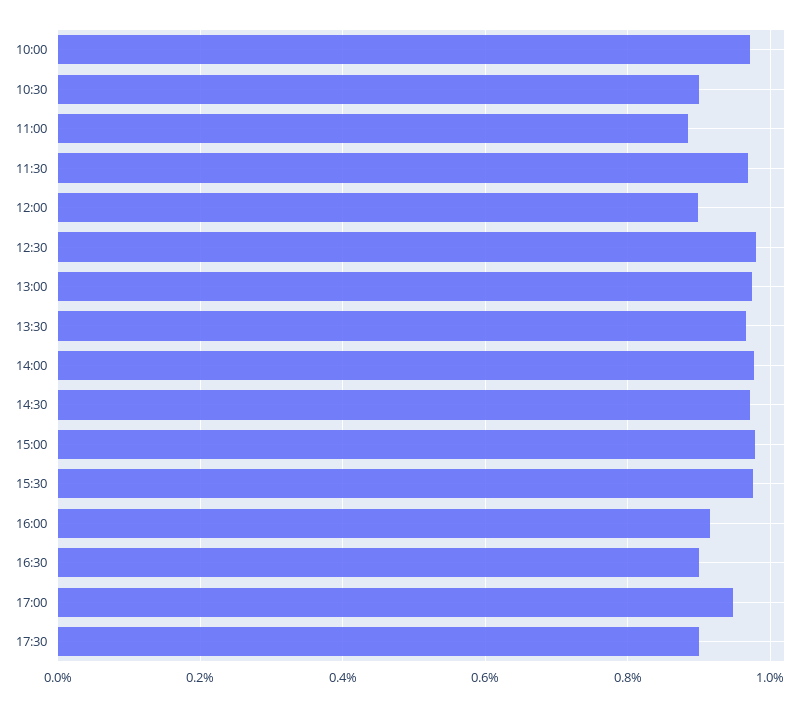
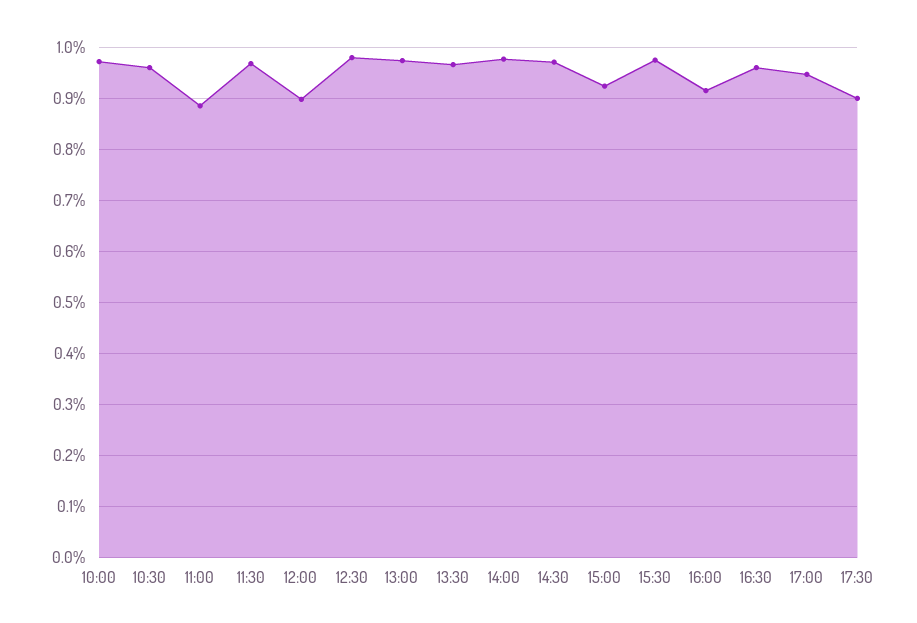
10:30: 0.9 -> 0.96
15:00: 0.98 -> 0.92
16:30: 0.9 -> 0.96

